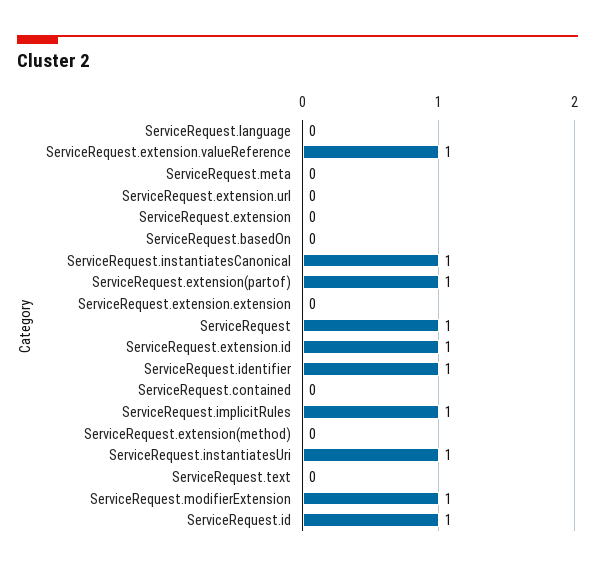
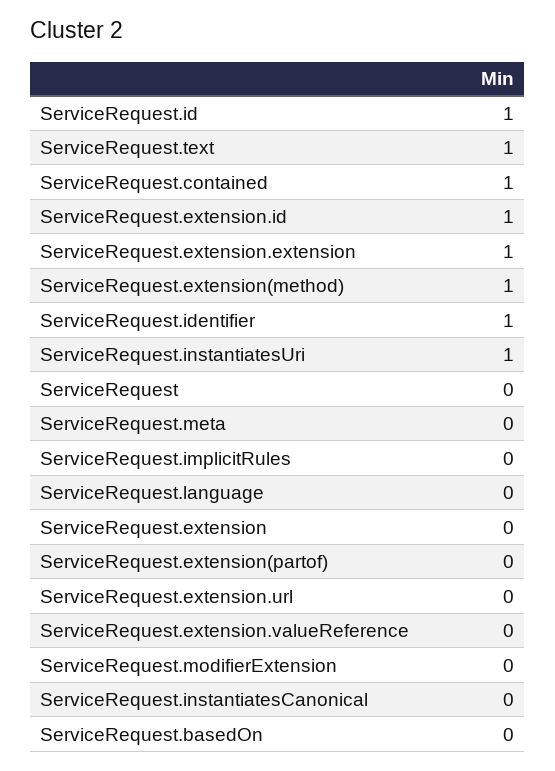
ServiceRequest.extension.valueReference: 1 -> 0
ServiceRequest.instantiatesCanonical: 1 -> 0
ServiceRequest.extension(partof): 1 -> 0
ServiceRequest.extension.extension: 0 -> 1
ServiceRequest: 1 -> 0
ServiceRequest.contained: 0 -> 1
ServiceRequest.implicitRules: 1 -> 0
ServiceRequest.extension(method): 0 -> 1
ServiceRequest.text: 0 -> 1
ServiceRequest.modifierExtension: 1 -> 0

